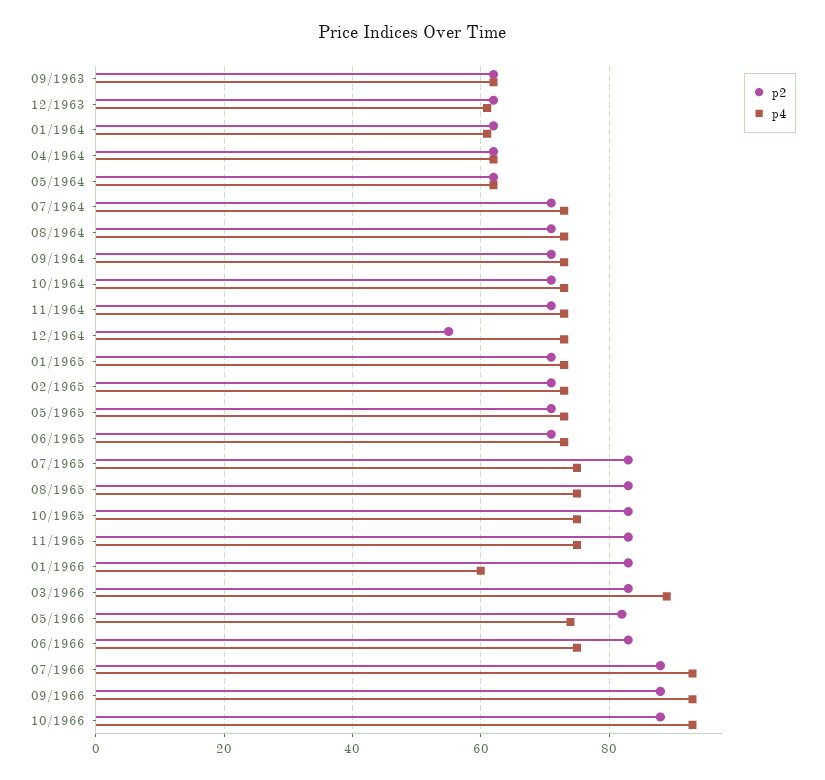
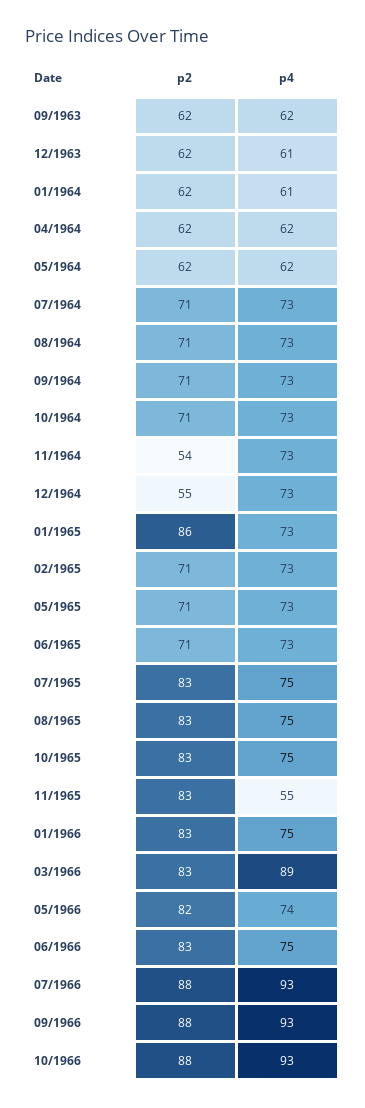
p2, 11/1964: 70 -> 54
p2, 01/1965: 70 -> 86
p4, 11/1965: 75 -> 55
p4, 01/1966: 60 -> 75

